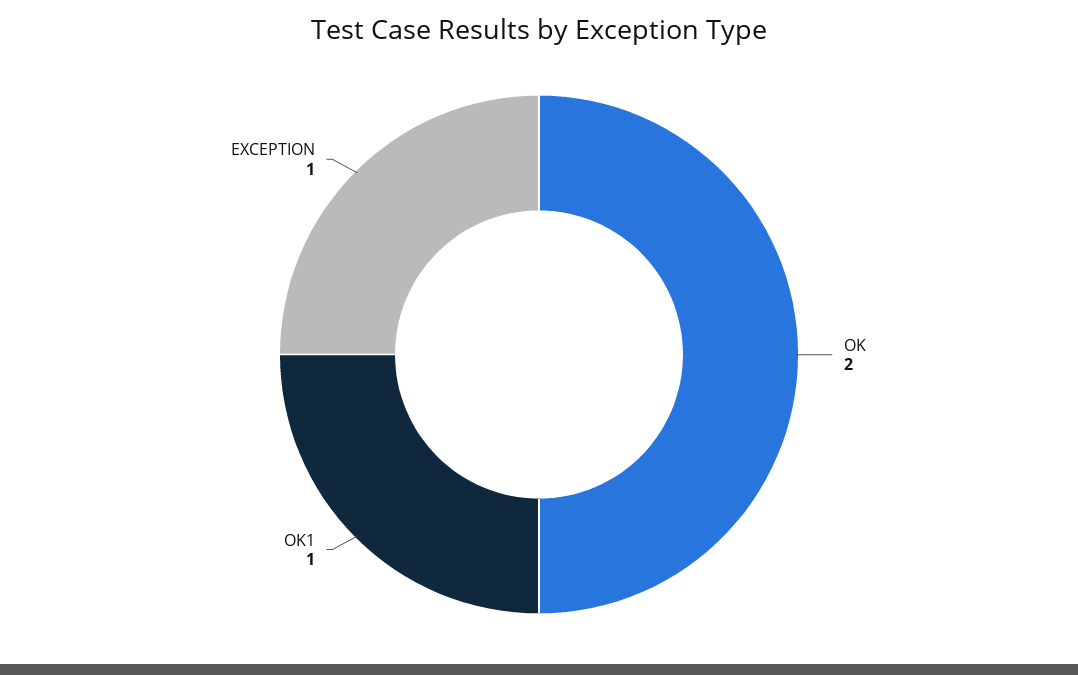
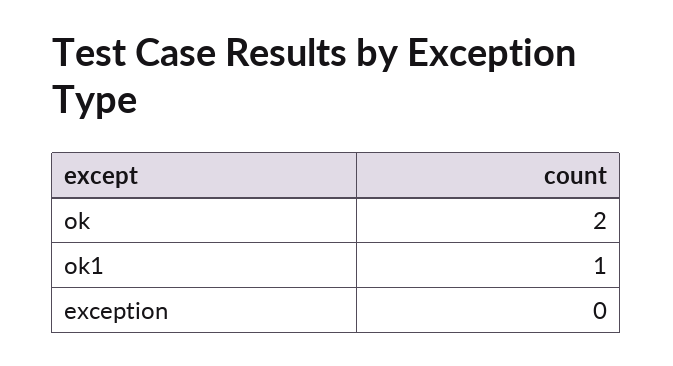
EXCEPTION: 1 -> 0

